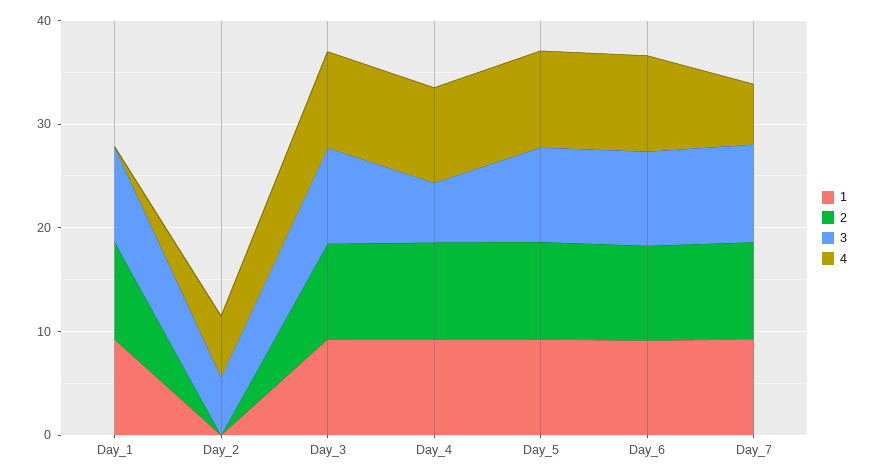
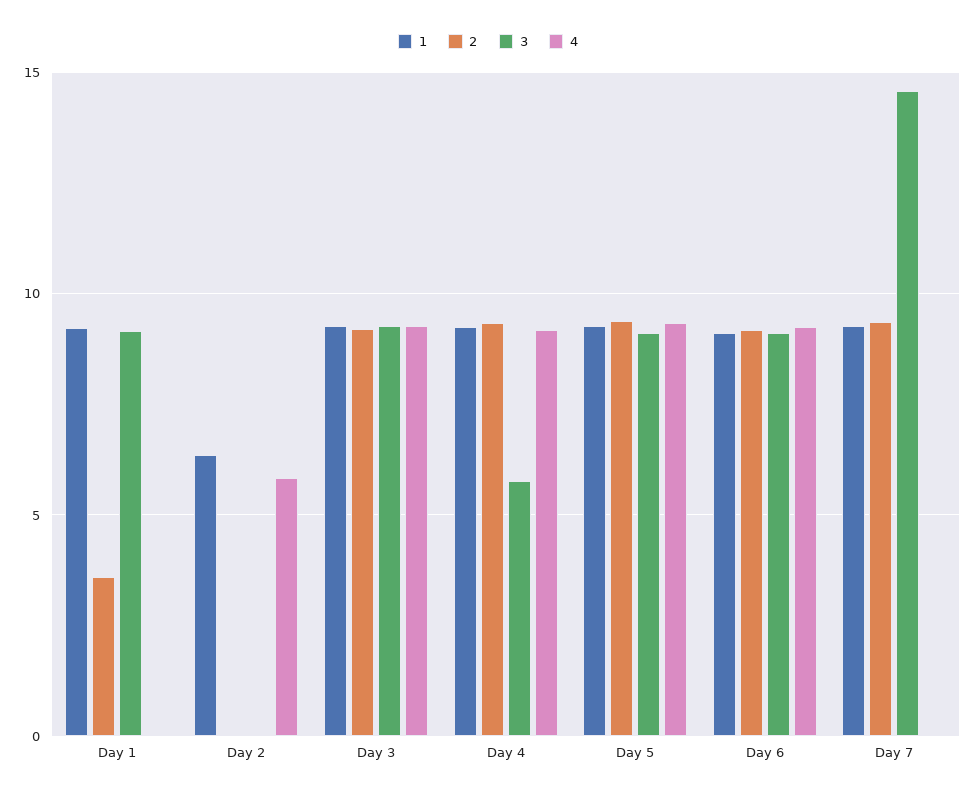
2, Day_1: 10 -> 3.5
1, Day_2: 0 -> 6.5
3, Day_2: 6 -> 0
3, Day_7: 10 -> 14.5
4, Day_7: 6 -> 0

